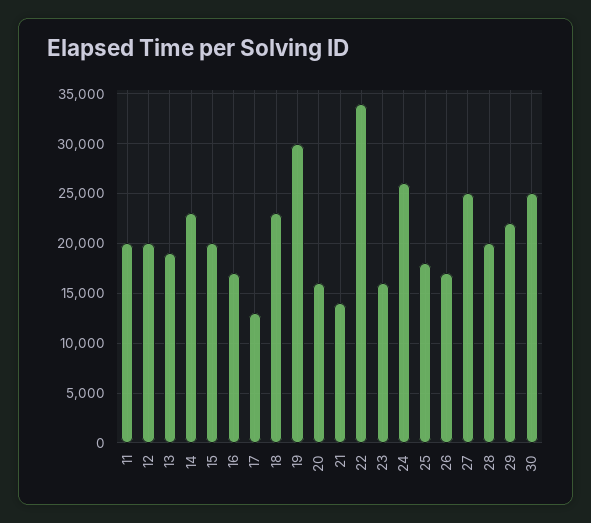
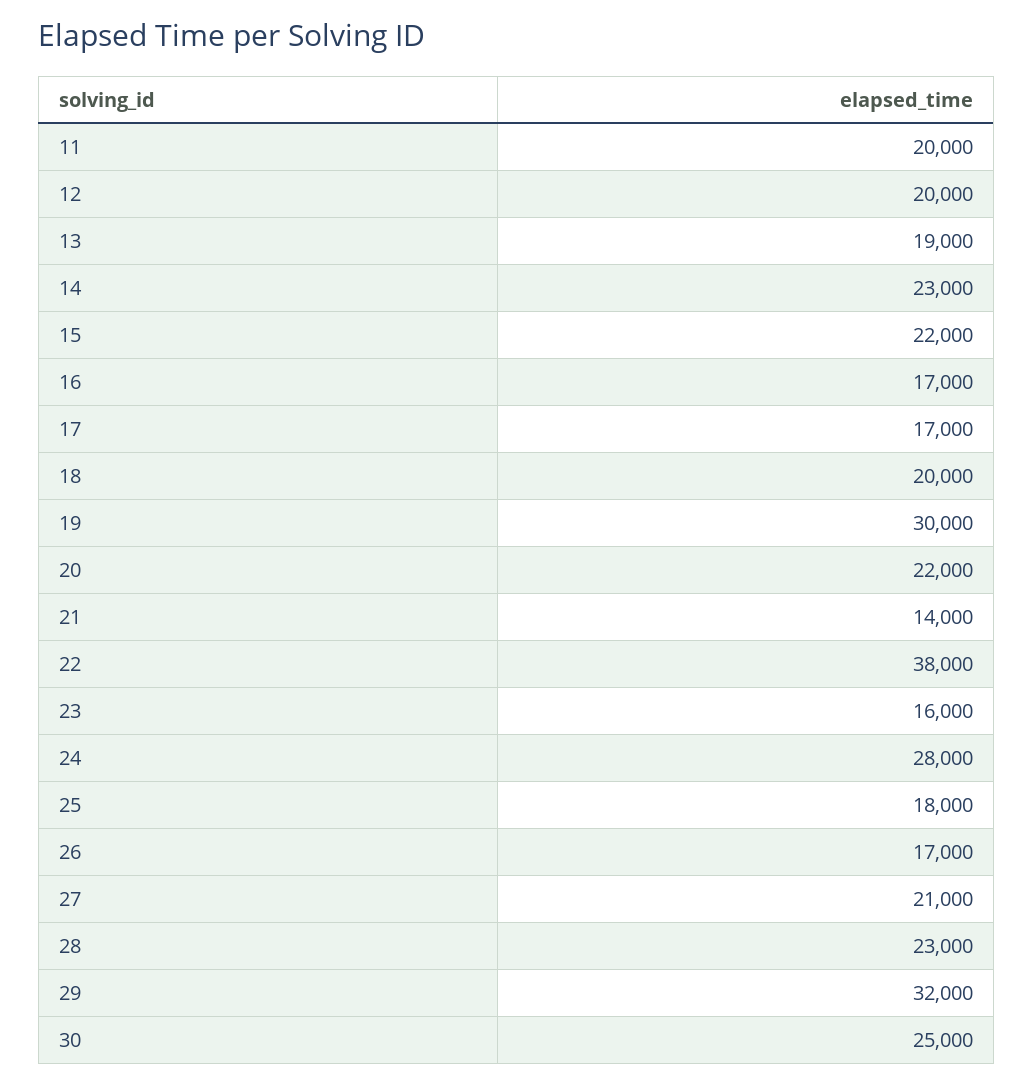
15: 20000 -> 22000
17: 13000 -> 17000
18: 23000 -> 20000
20: 16000 -> 22000
22: 34000 -> 38000
24: 26000 -> 28000
27: 25000 -> 21000
28: 20000 -> 23000
29: 22000 -> 32000

